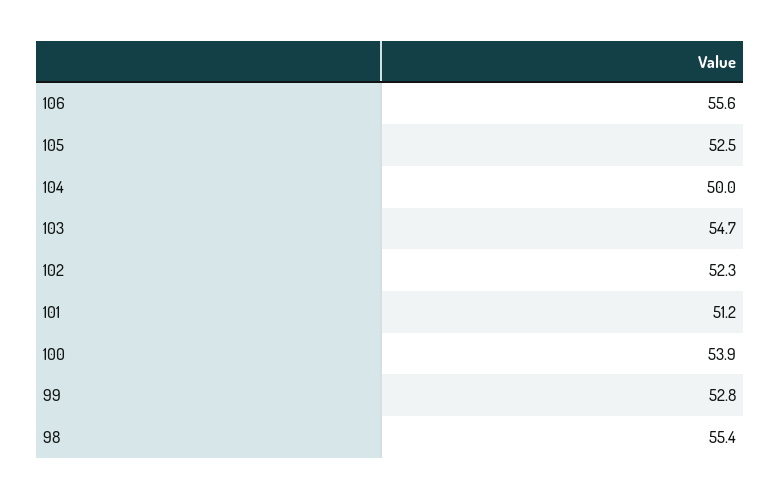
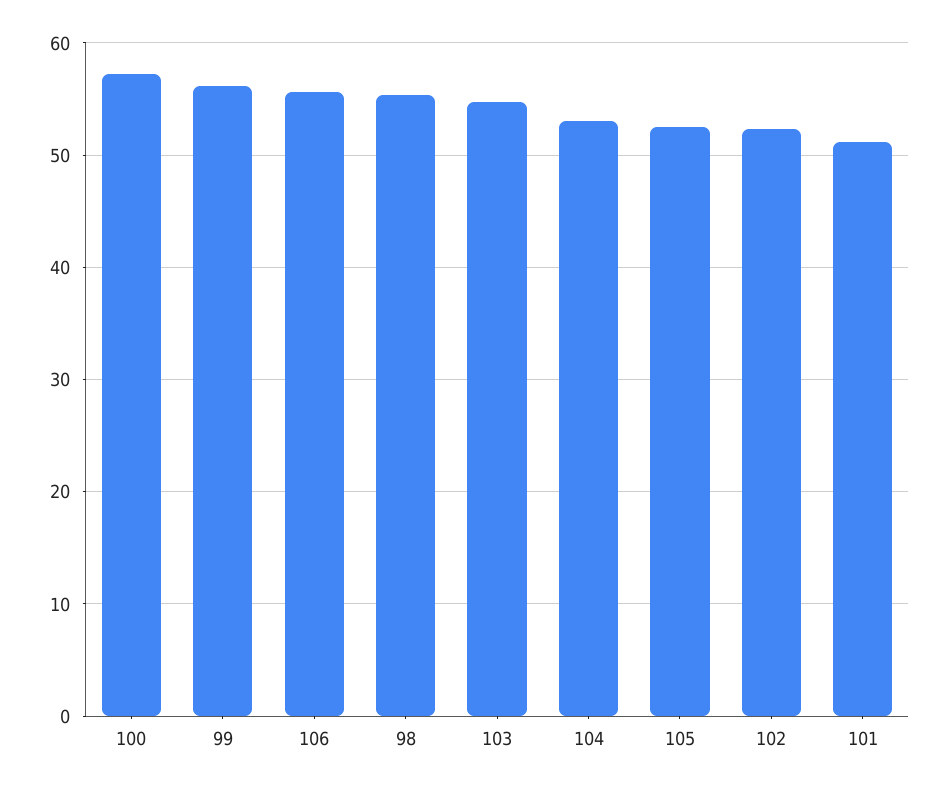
104: 50 -> 53
100: 53.9 -> 57
99: 52.8 -> 56

